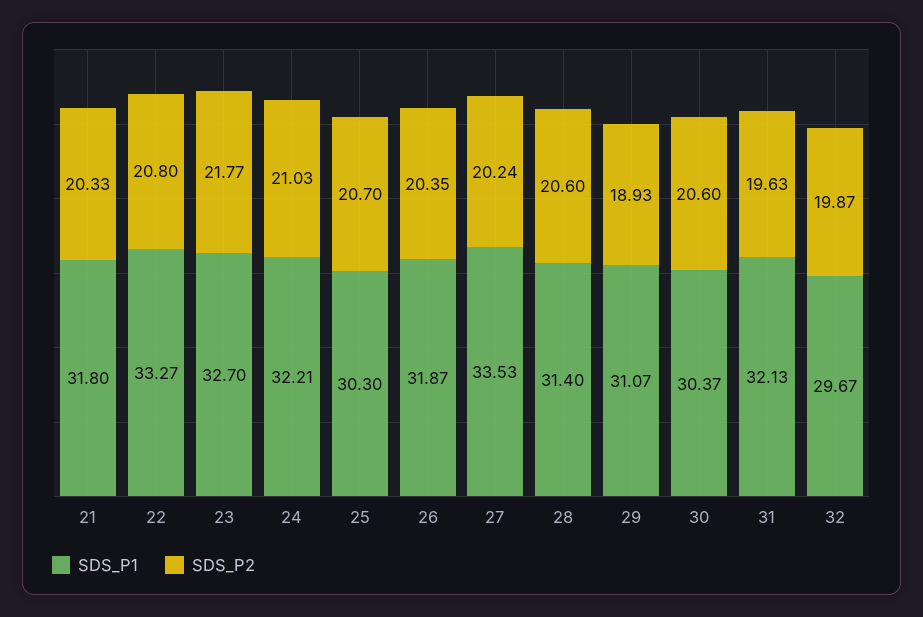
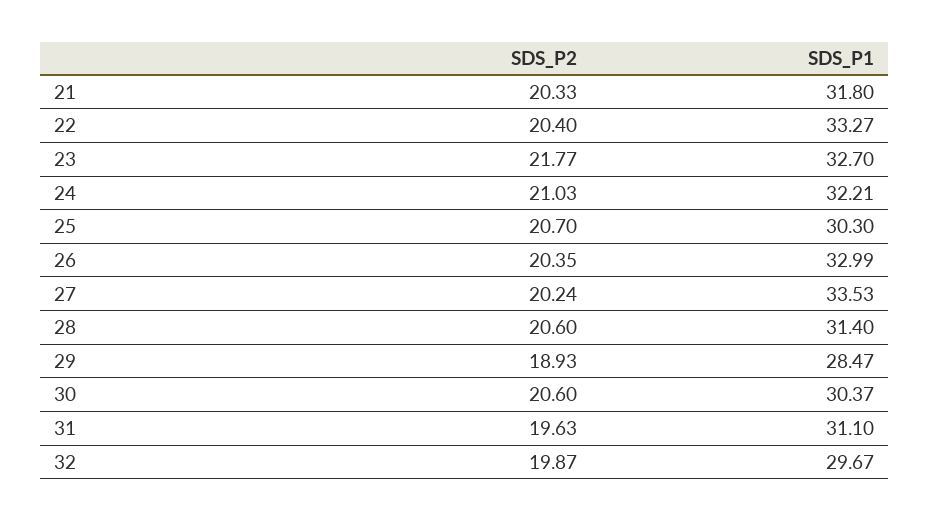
SDS_P2, 22: 20.8 -> 20.4
SDS_P1, 26: 31.87 -> 32.99
SDS_P1, 29: 31.07 -> 28.47
SDS_P1, 31: 32.13 -> 31.1

